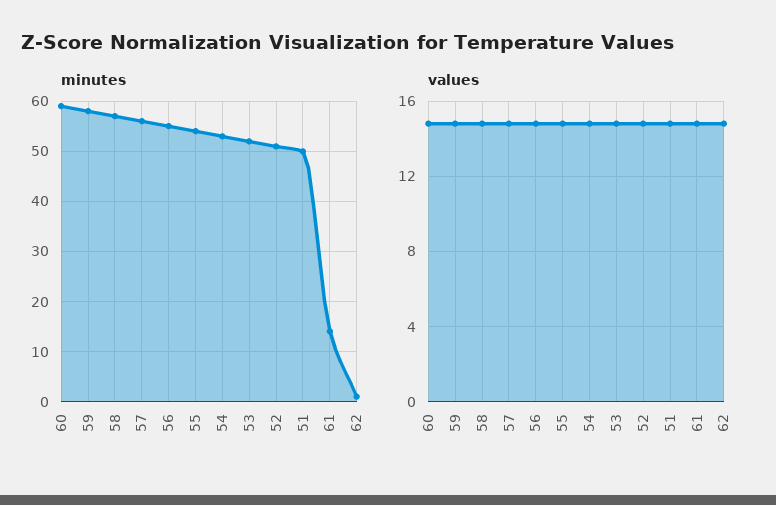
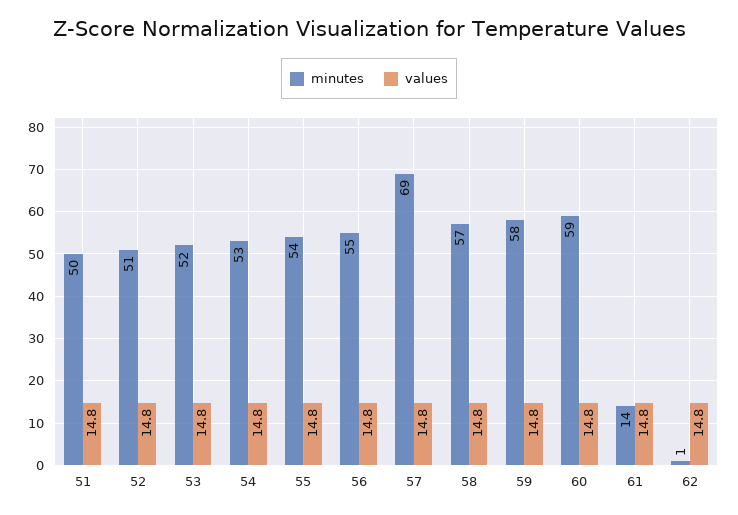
minutes, 57: 55 -> 69

